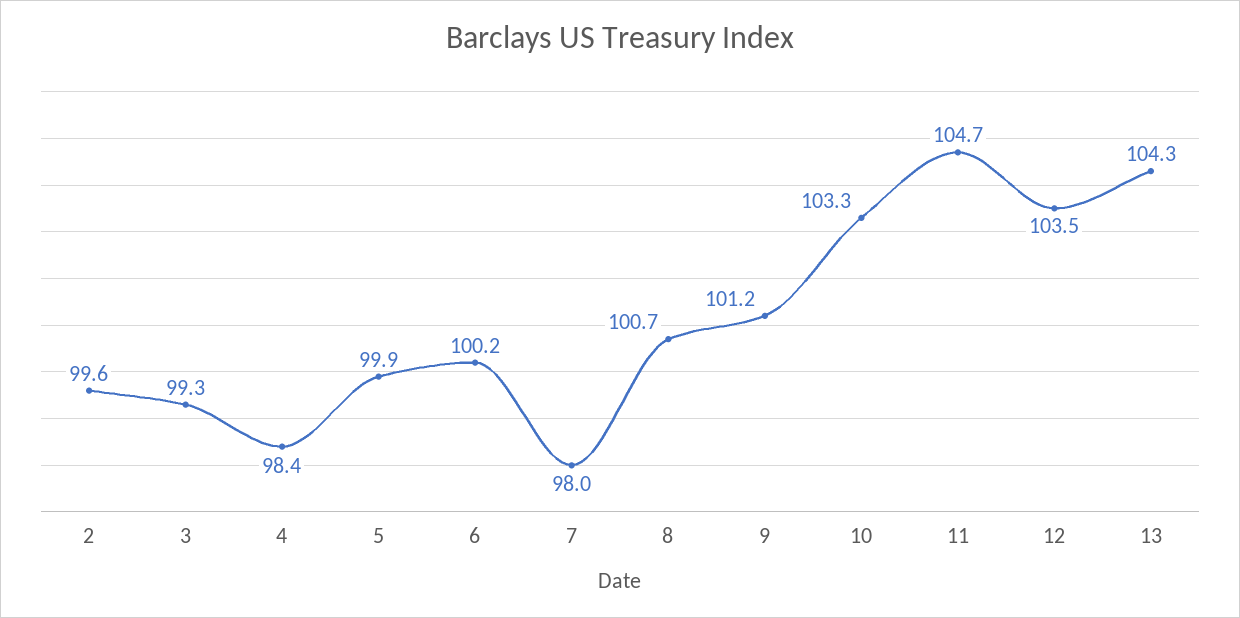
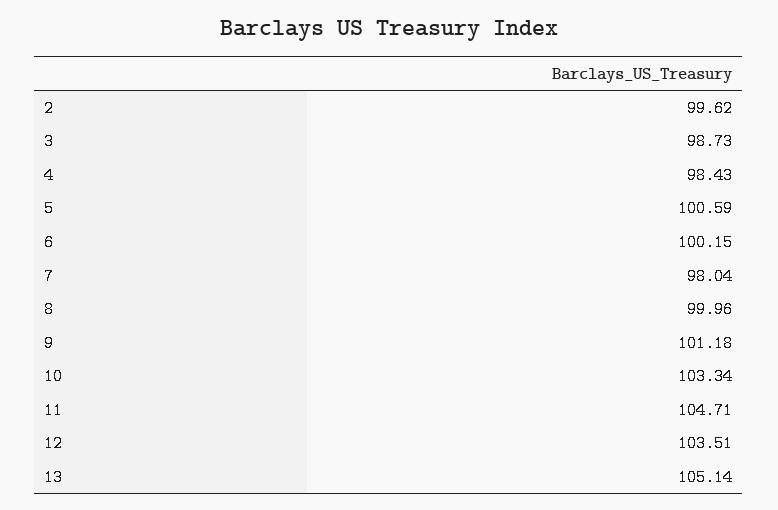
3: 99.3 -> 98.73
5: 99.9 -> 100.59
8: 100.7 -> 99.96
13: 104.3 -> 105.14

